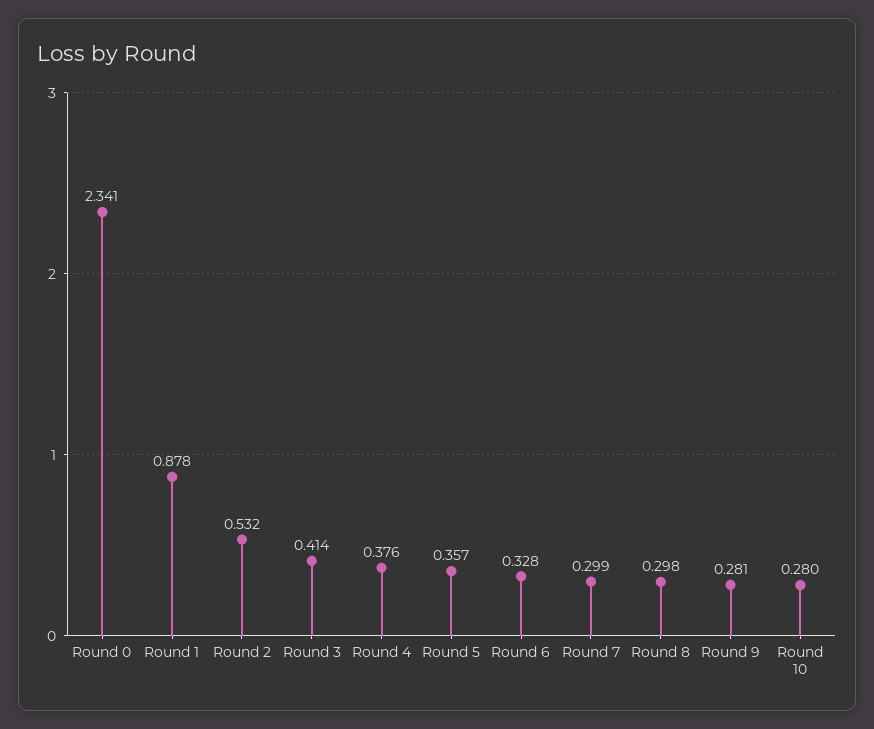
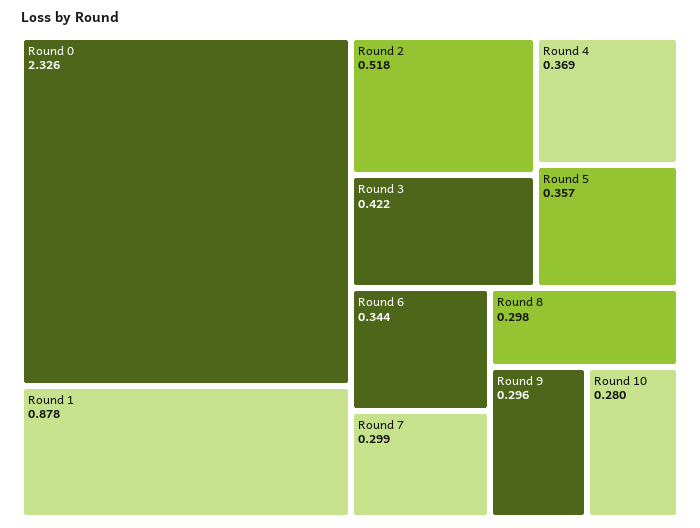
Round 0: 2.341 -> 2.326
Round 2: 0.532 -> 0.518
Round 3: 0.414 -> 0.422
Round 4: 0.376 -> 0.369
Round 6: 0.328 -> 0.344
Round 9: 0.281 -> 0.296

